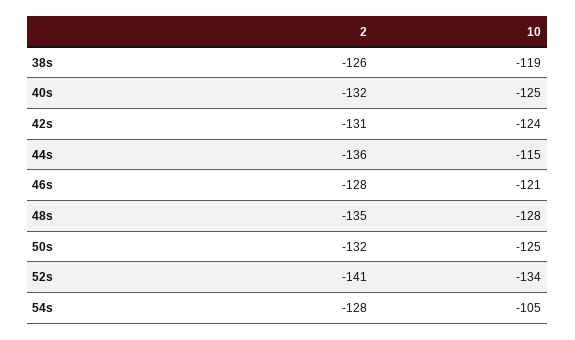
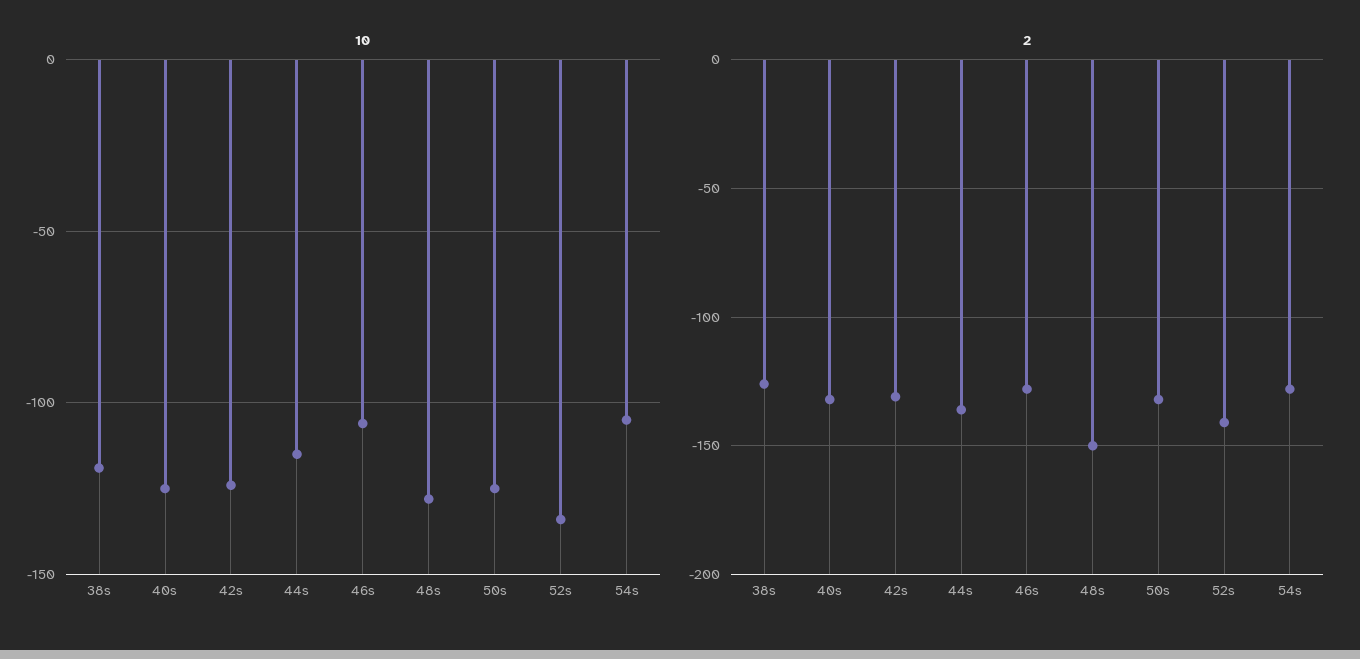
10, 46s: -121 -> -105
2, 48s: -135 -> -150

